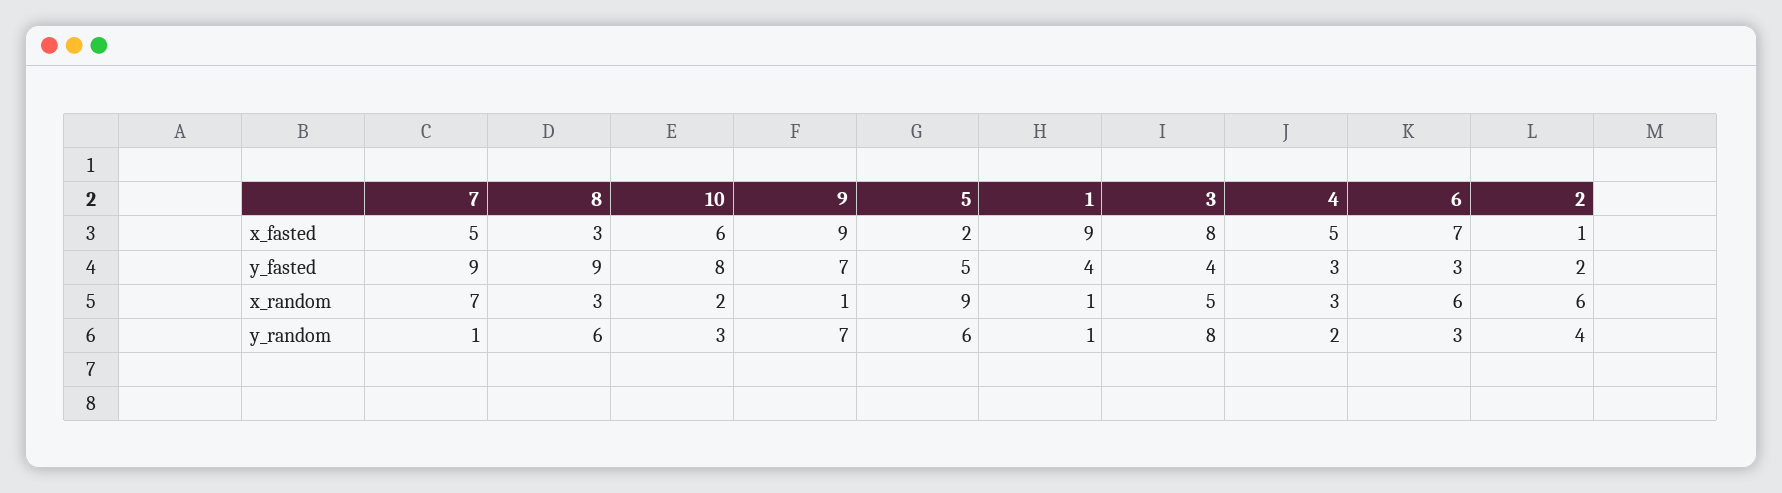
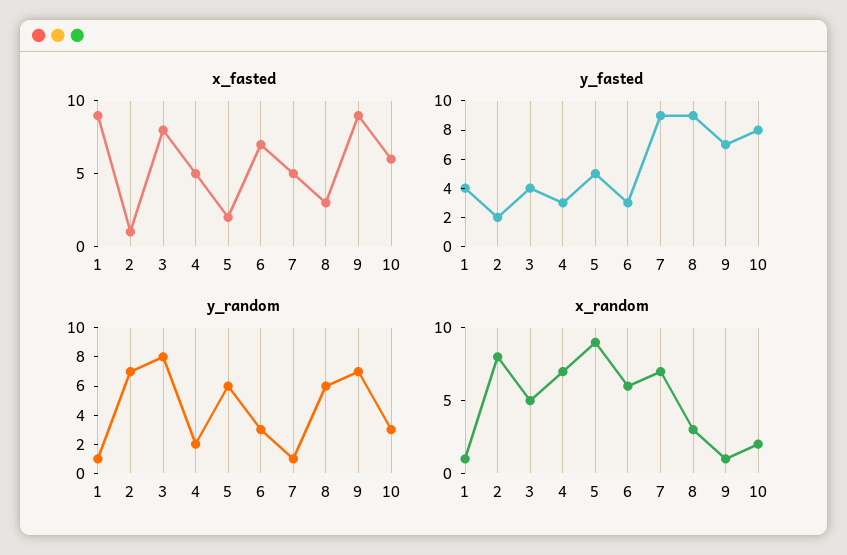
x_random, 4: 3 -> 7
x_random, 2: 6 -> 8
y_random, 2: 4 -> 7

